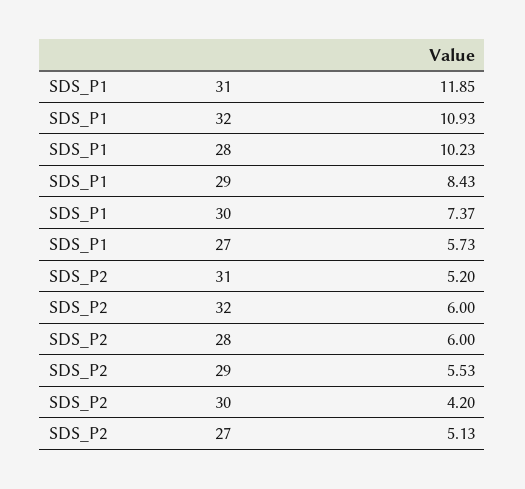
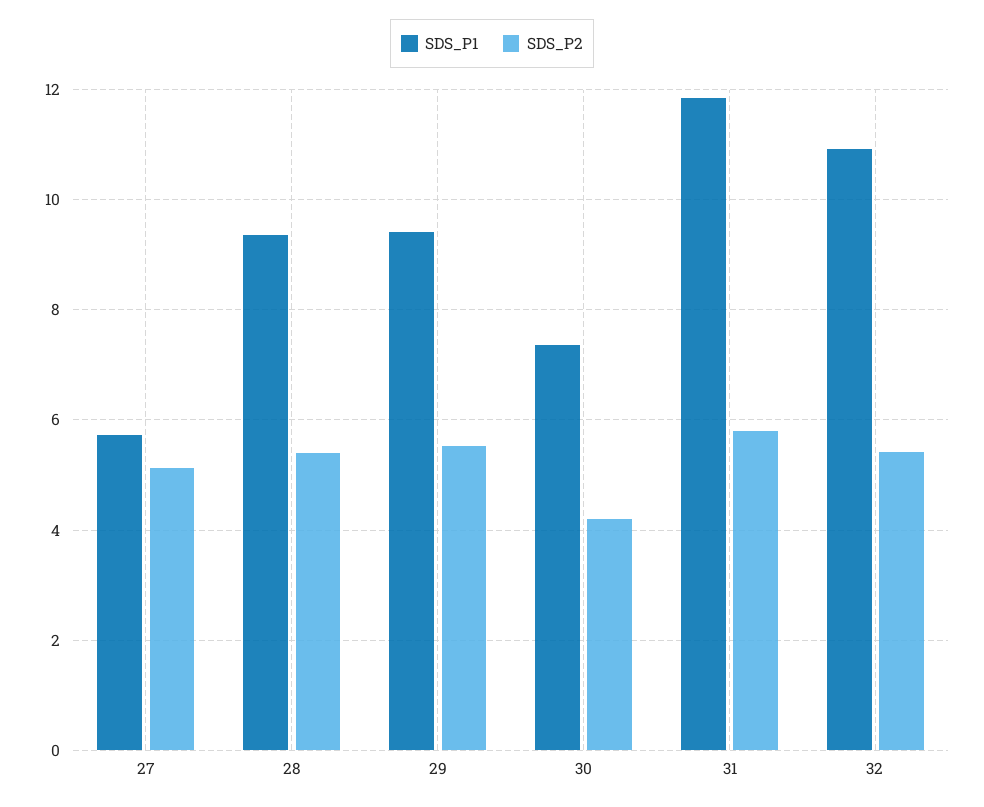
SDS_P1, 28: 10.23 -> 9.4
SDS_P1, 29: 8.43 -> 9.4
SDS_P2, 31: 5.2 -> 5.8
SDS_P2, 32: 6 -> 5.4
SDS_P2, 28: 6 -> 5.4

